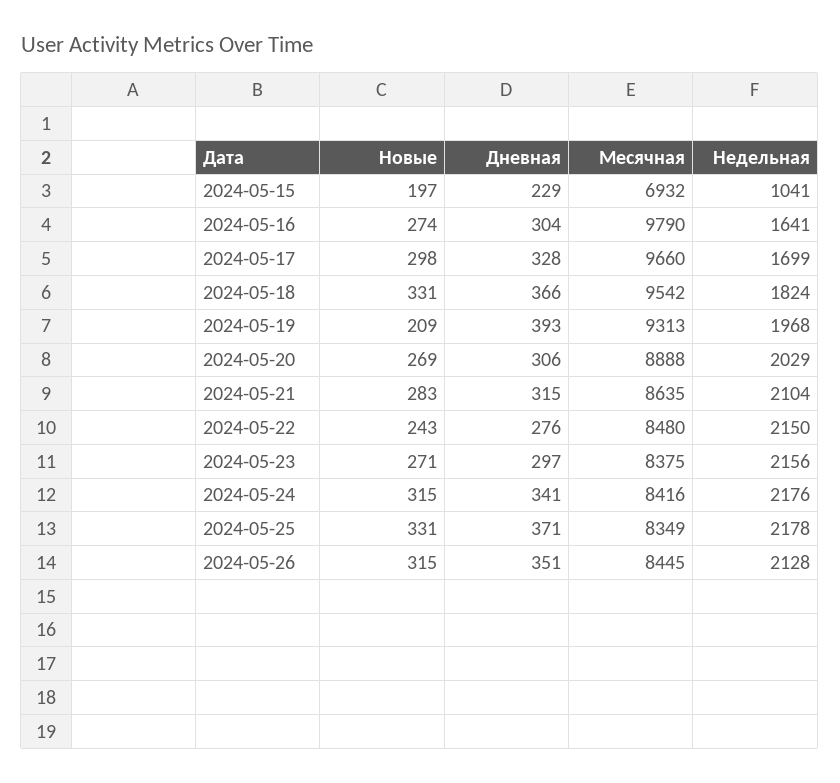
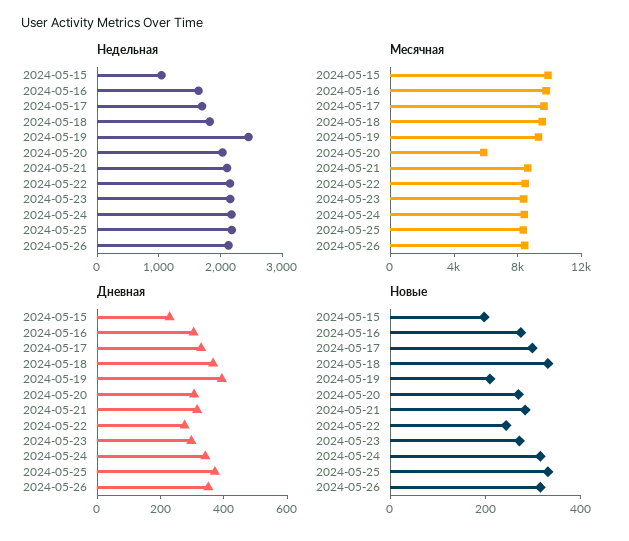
Месячная, 2024-05-15: 6932 -> 10000
Недельная, 2024-05-19: 1968 -> 2400
Месячная, 2024-05-20: 8888 -> 6000

